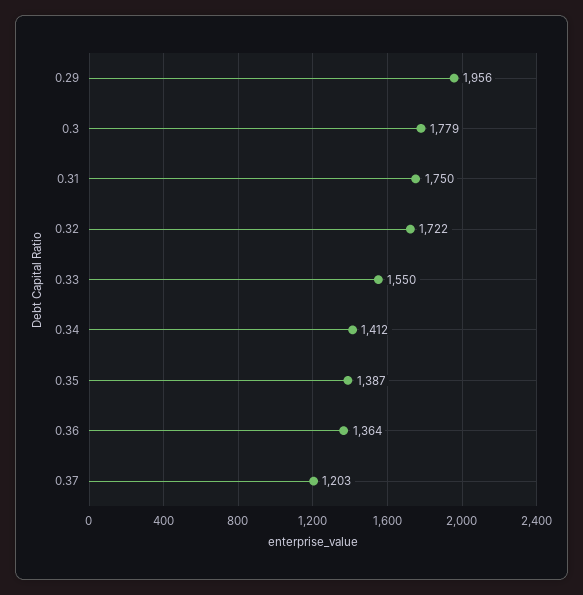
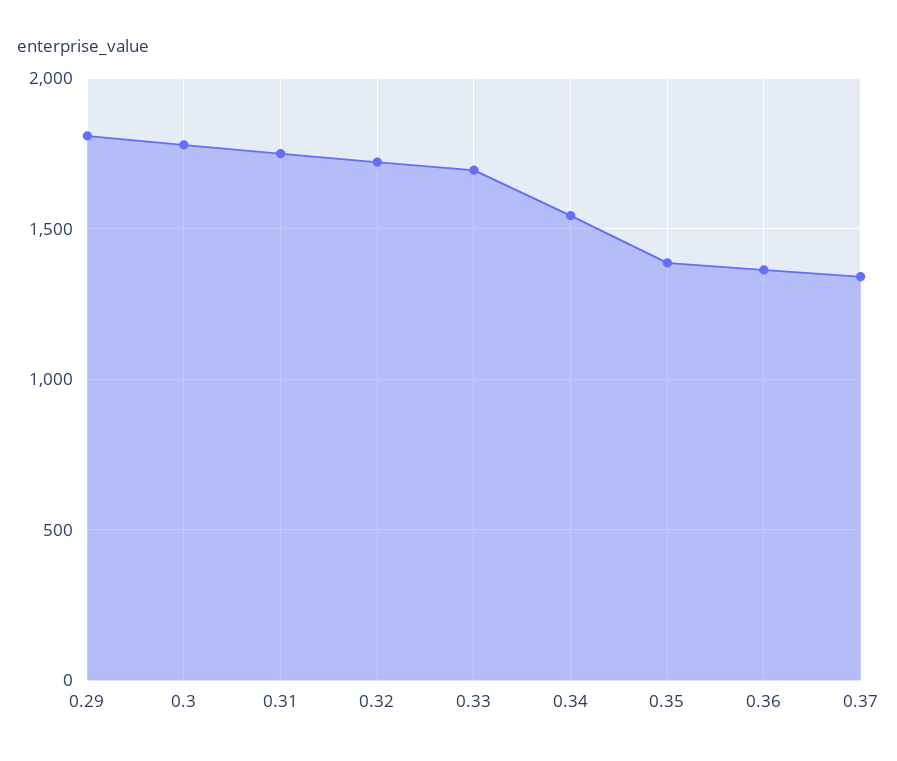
0.29: 1956 -> 1800
0.33: 1550 -> 1700
0.34: 1412 -> 1550
0.37: 1203 -> 1350

